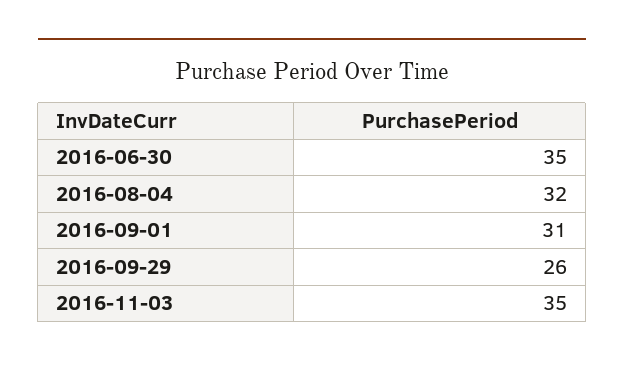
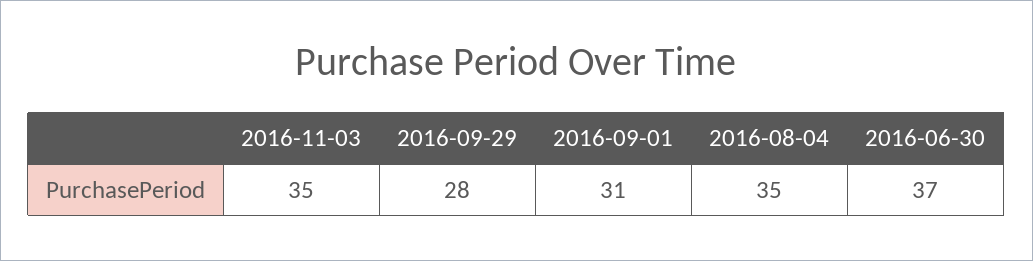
2016-06-30: 35 -> 37
2016-08-04: 32 -> 35
2016-09-29: 26 -> 28

